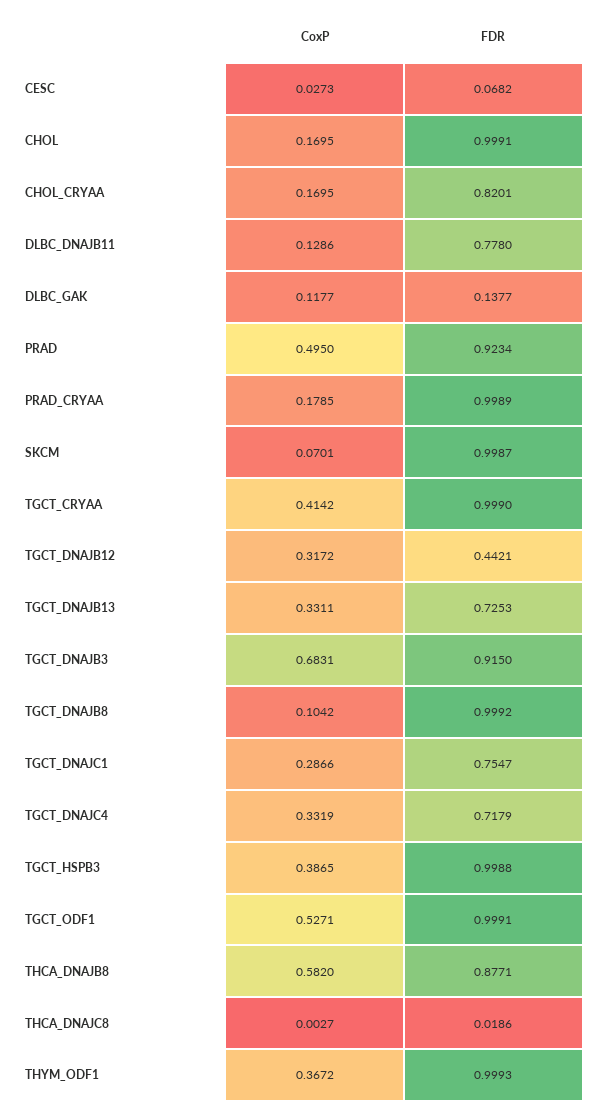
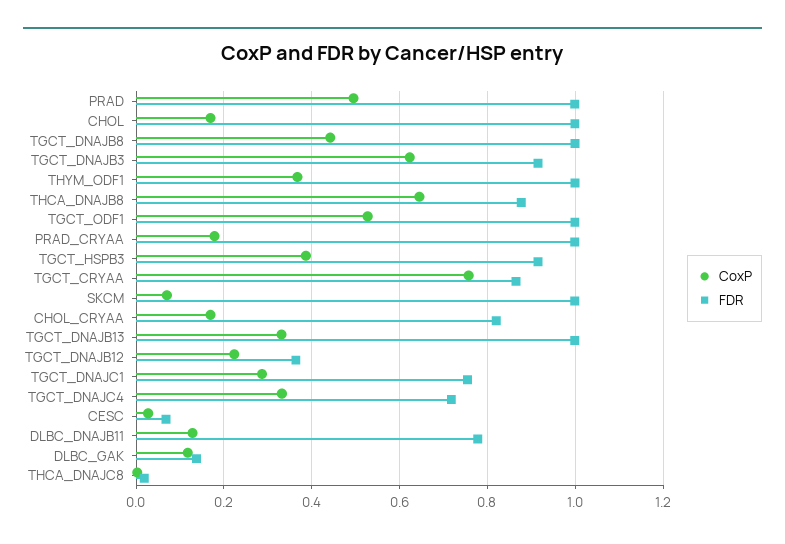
FDR, PRAD: 0.9234 -> 1
CoxP, TGCT_CRYAA: 0.4142 -> 0.76
FDR, TGCT_CRYAA: 0.999 -> 0.86
CoxP, TGCT_DNAJB12: 0.3172 -> 0.22
FDR, TGCT_DNAJB12: 0.4421 -> 0.36
FDR, TGCT_DNAJB13: 0.7253 -> 1
CoxP, TGCT_DNAJB3: 0.6831 -> 0.62
CoxP, TGCT_DNAJB8: 0.1042 -> 0.44
FDR, TGCT_HSPB3: 0.9988 -> 0.92
CoxP, THCA_DNAJB8: 0.582 -> 0.64

